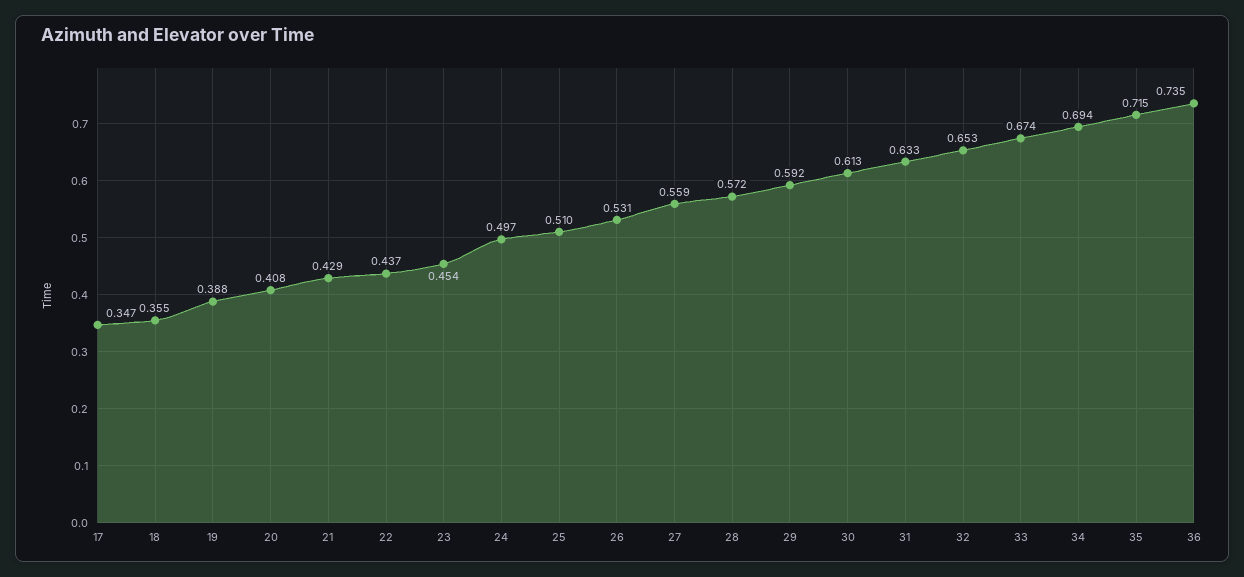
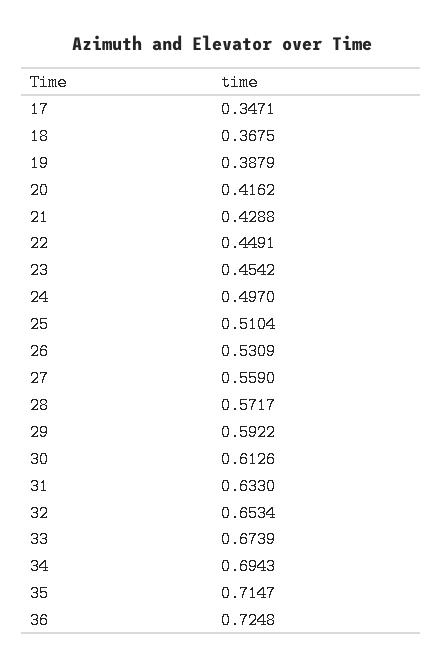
18: 0.355 -> 0.3675
20: 0.408 -> 0.4162
22: 0.437 -> 0.4491
36: 0.735 -> 0.7248

